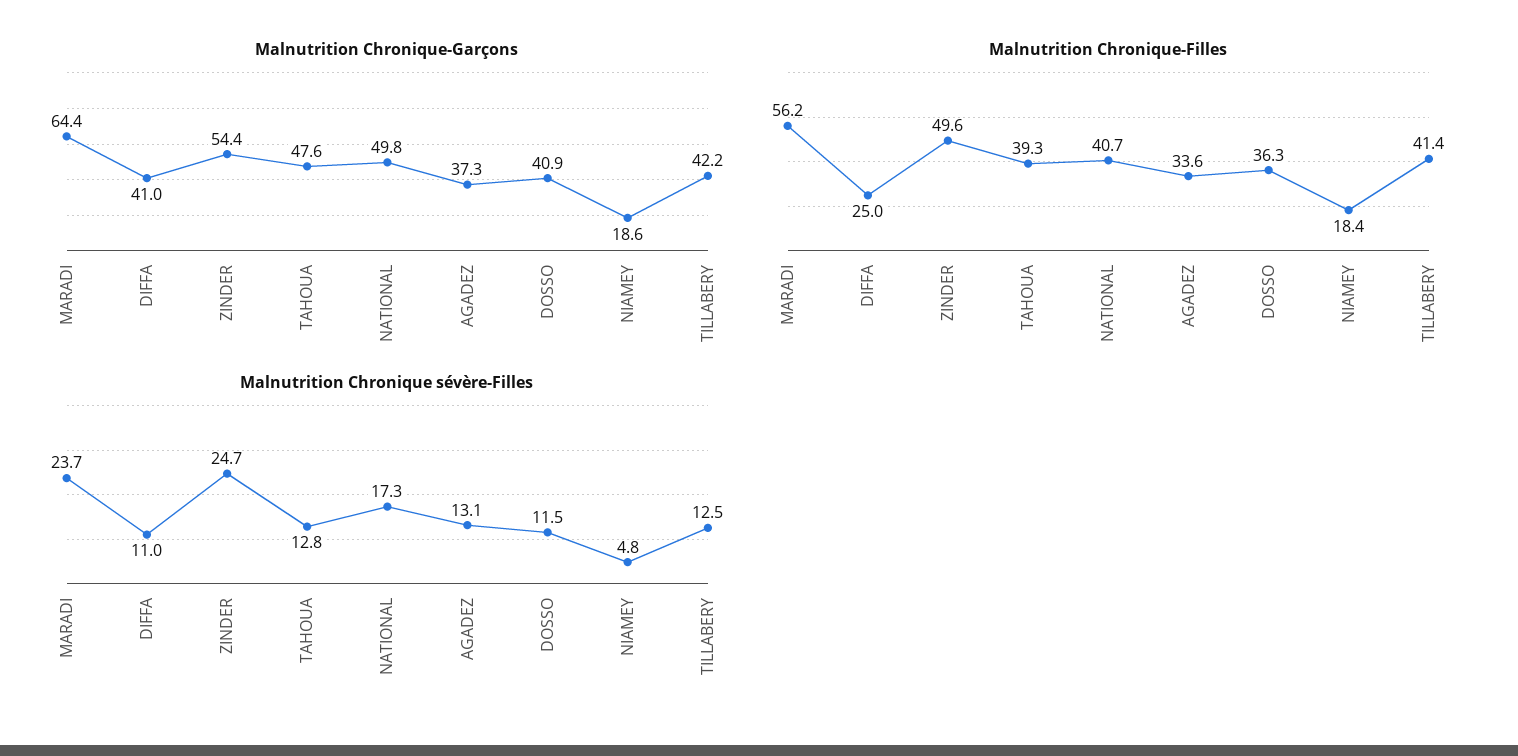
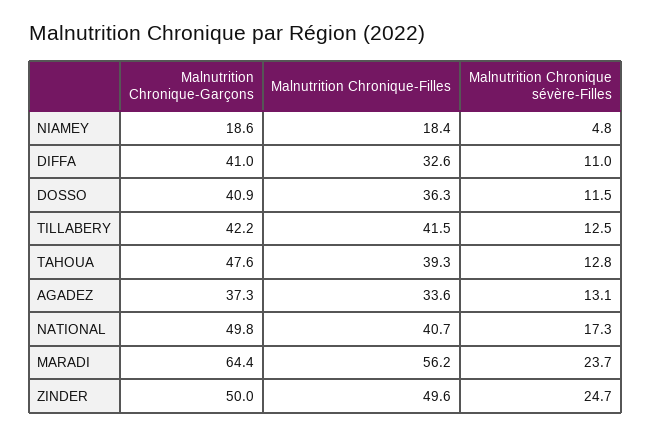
Malnutrition Chronique-Garçons, ZINDER: 54.4 -> 50
Malnutrition Chronique-Filles, DIFFA: 25 -> 32.6
Malnutrition Chronique-Filles, TILLABERY: 41.4 -> 41.5

